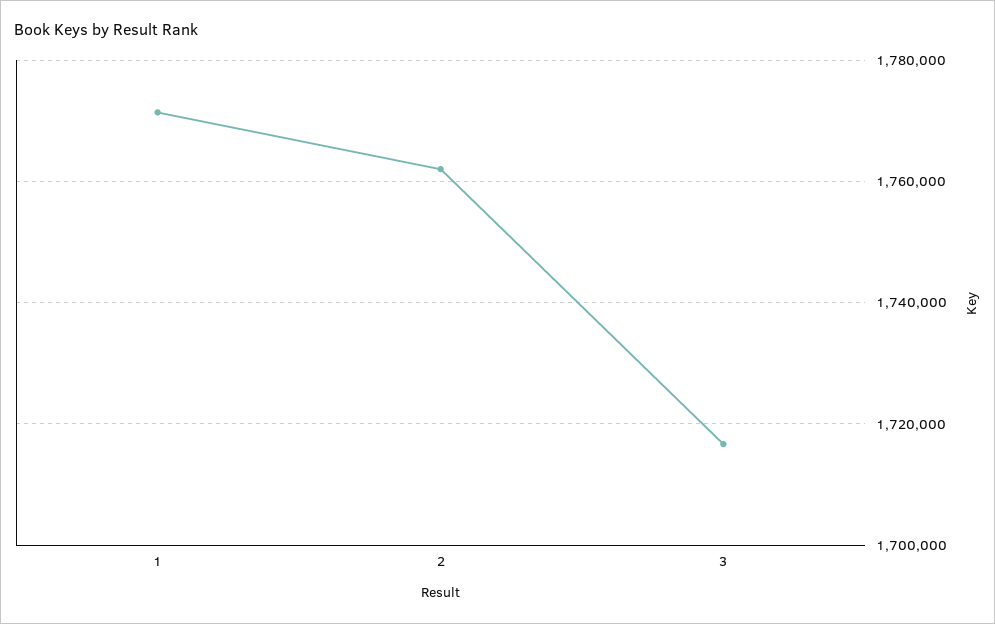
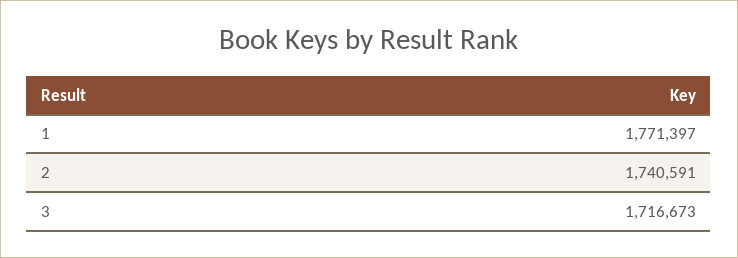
2: 1762000 -> 1740591

